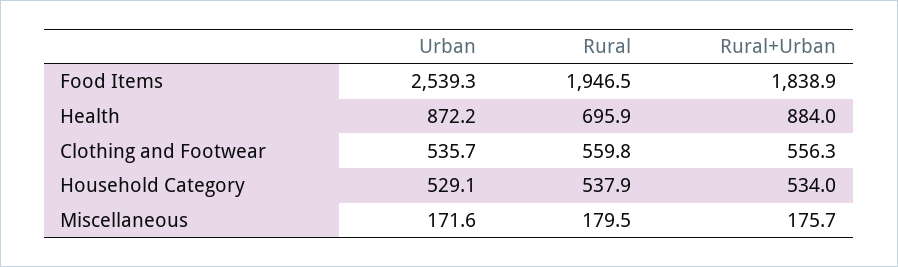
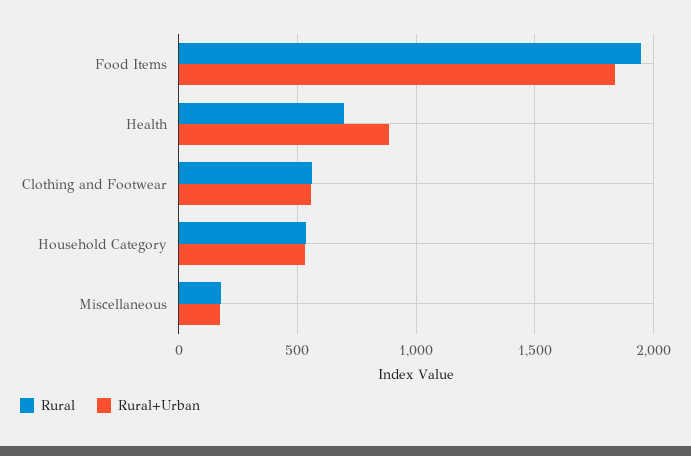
Urban, Food Items: 2539.3 -> none
Urban, Health: 872.2 -> none
Urban, Clothing and Footwear: 535.7 -> none
Urban, Household Category: 529.1 -> none
Urban, Miscellaneous: 171.6 -> none

